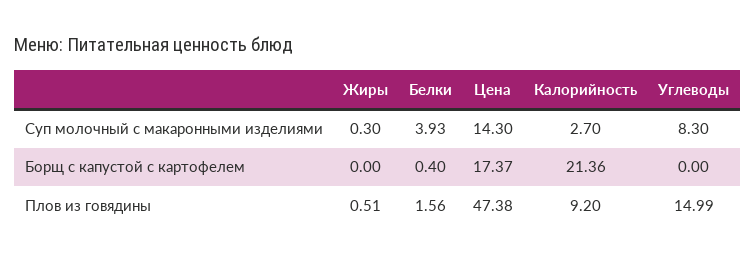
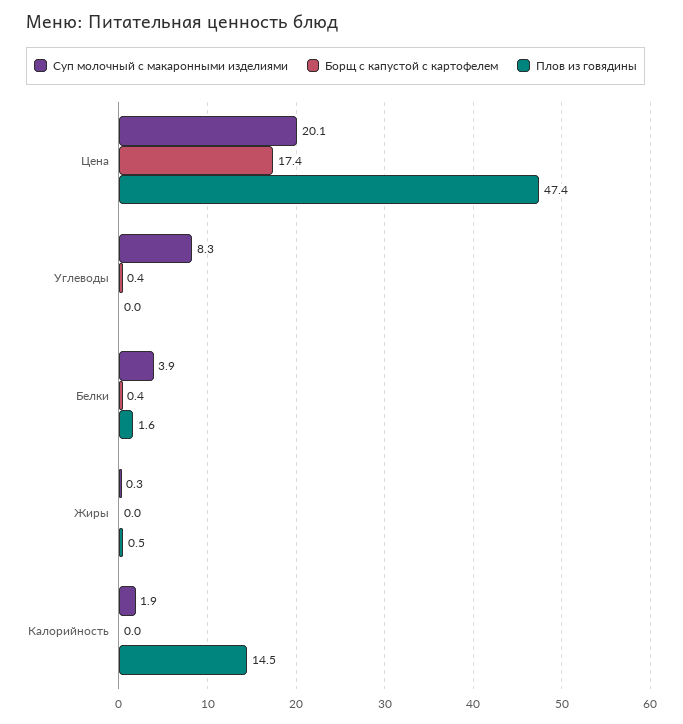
Суп молочный с макаронными изделиями, Цена: 14.3 -> 20.1
Суп молочный с макаронными изделиями, Калорийность: 2.7 -> 1.9
Борщ с капустой с картофелем, Калорийность: 21.36 -> 0
Борщ с капустой с картофелем, Углеводы: 0 -> 0.4
Плов из говядины, Калорийность: 9.2 -> 14.5
Плов из говядины, Углеводы: 14.99 -> 0

